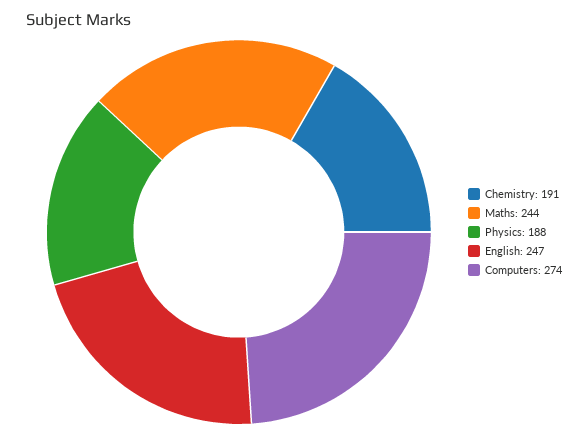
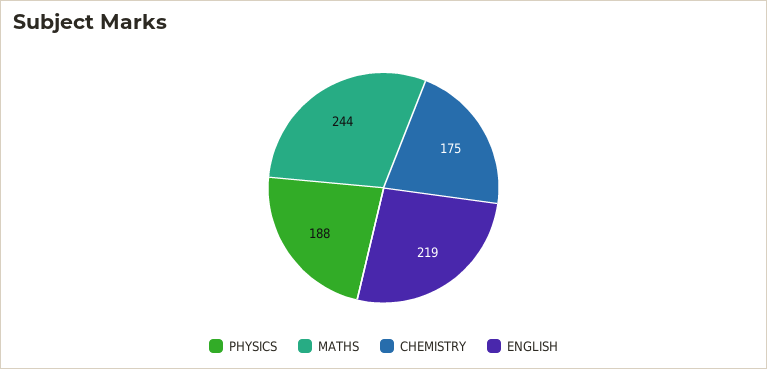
Chemistry: 191 -> 175
English: 247 -> 219
Computers: 274 -> none

